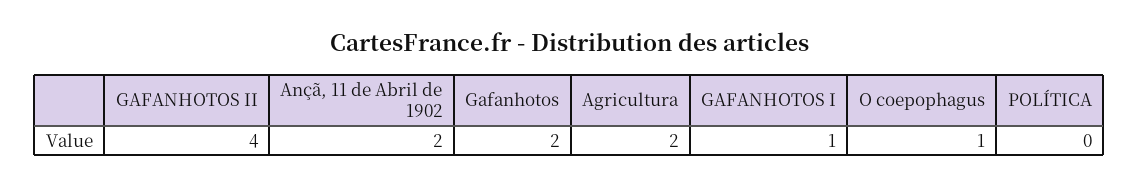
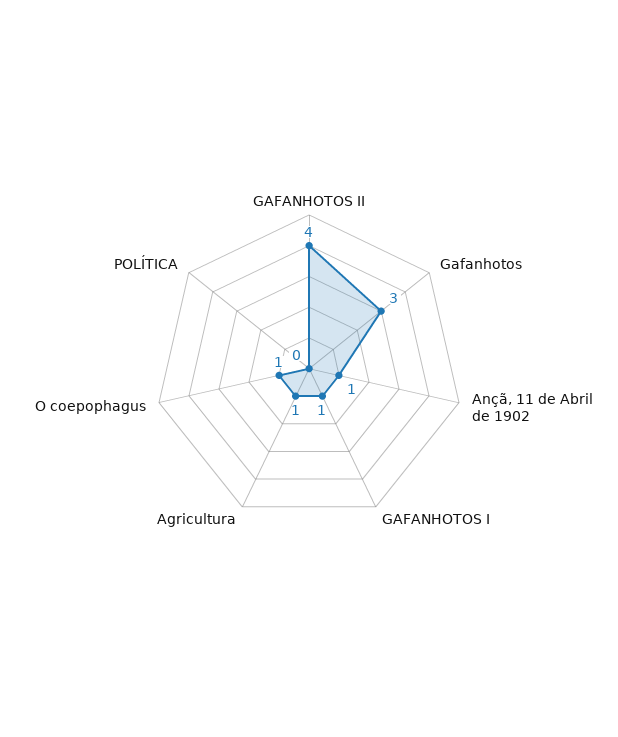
Ançã, 11 de Abril de 1902: 2 -> 1
Gafanhotos: 2 -> 3
Agricultura: 2 -> 1

